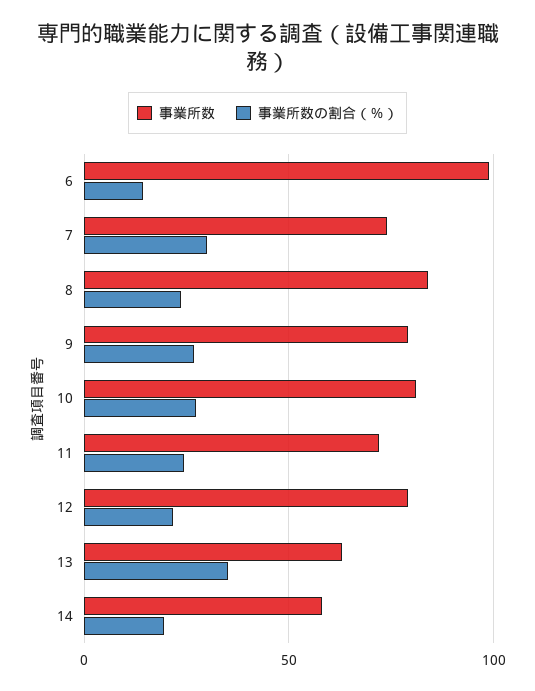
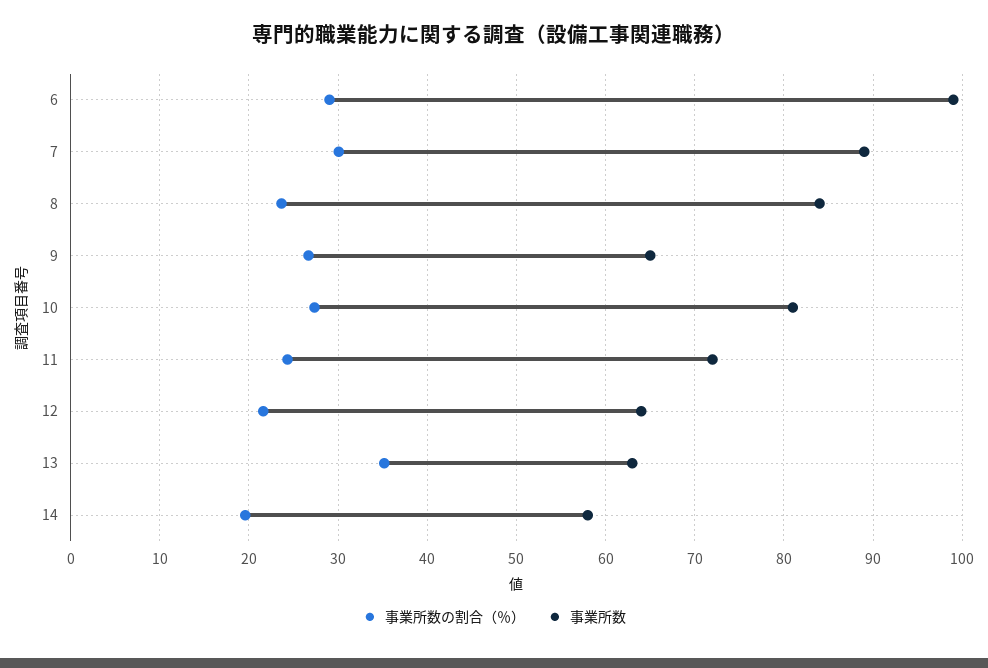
事業所数の割合（％）, 6: 15 -> 29
事業所数, 7: 75 -> 89
事業所数, 9: 80 -> 65
事業所数, 12: 80 -> 64

